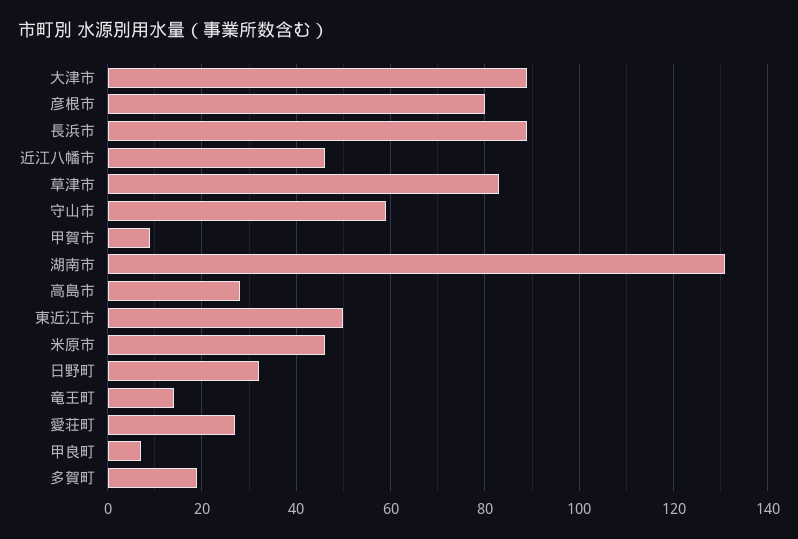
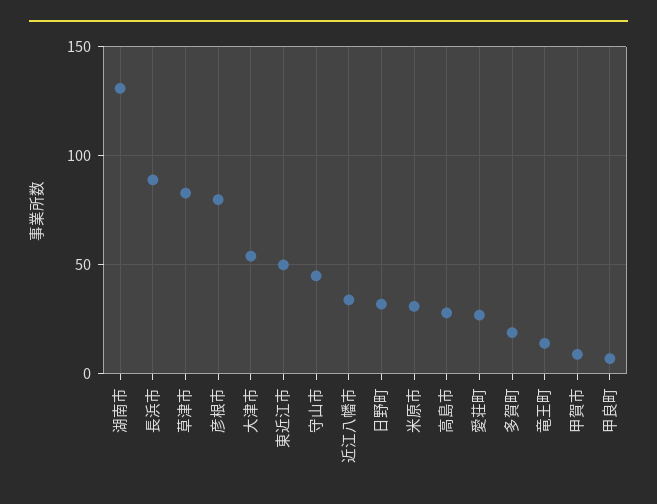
大津市: 90 -> 55
近江八幡市: 45 -> 35
守山市: 60 -> 45
米原市: 45 -> 30

